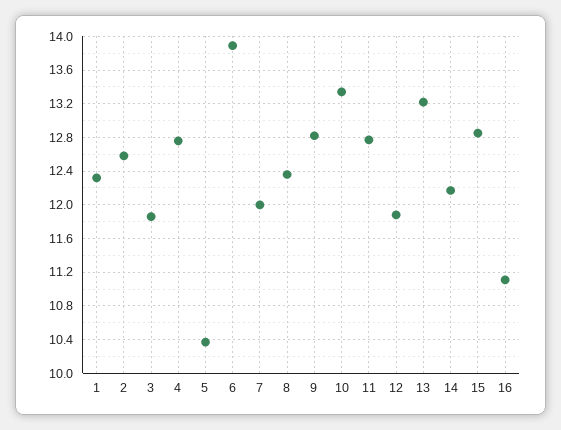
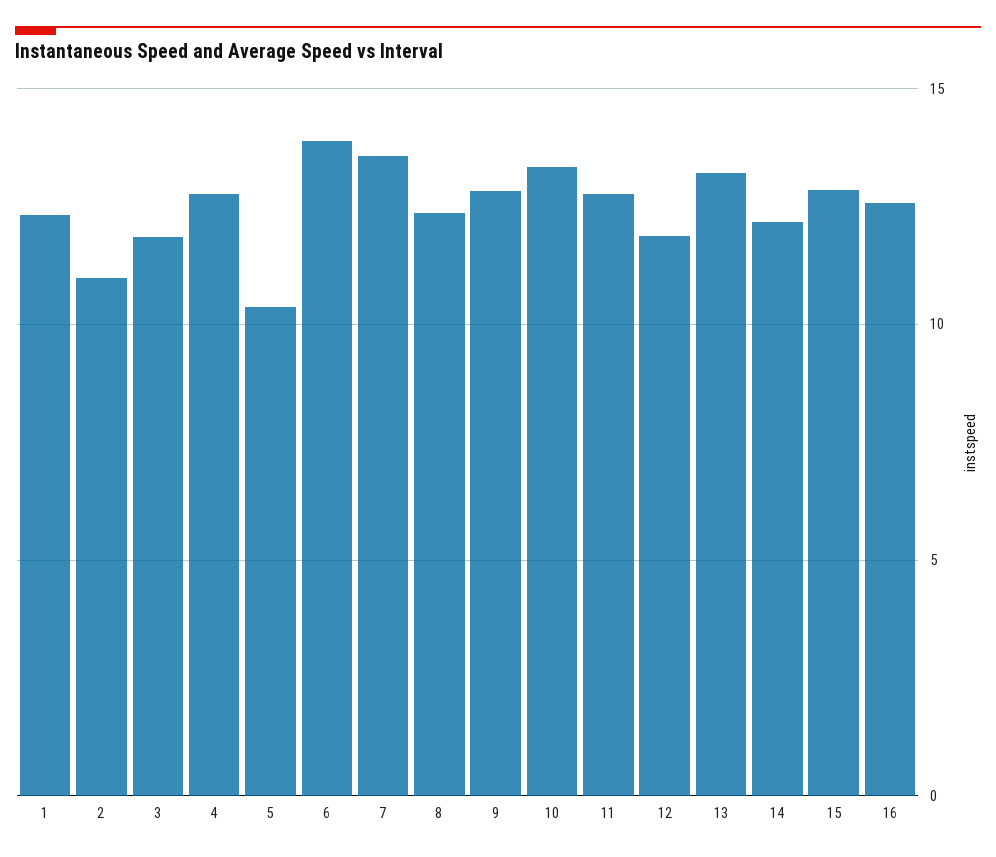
2: 12.6 -> 11
7: 12 -> 13.5
16: 11.1 -> 12.5

